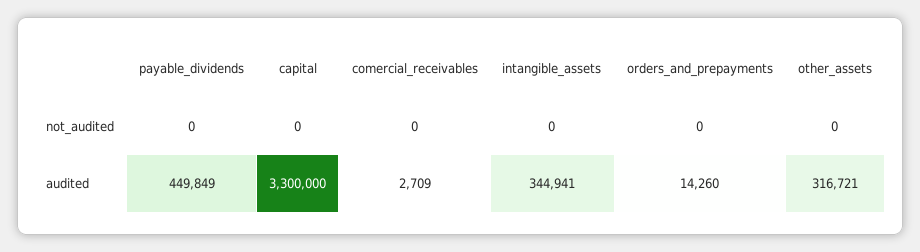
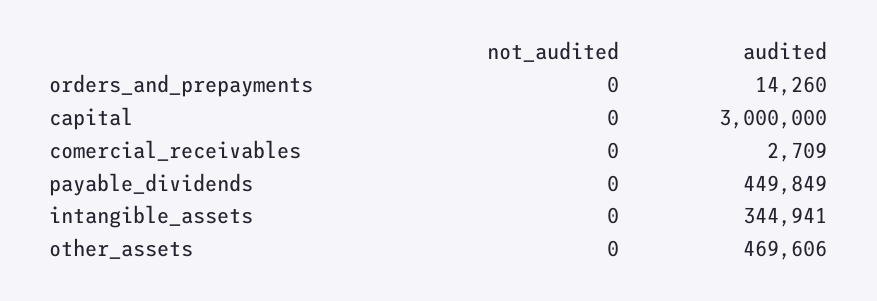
capital, audited: 3300000 -> 3000000
other_assets, audited: 316721 -> 469606

